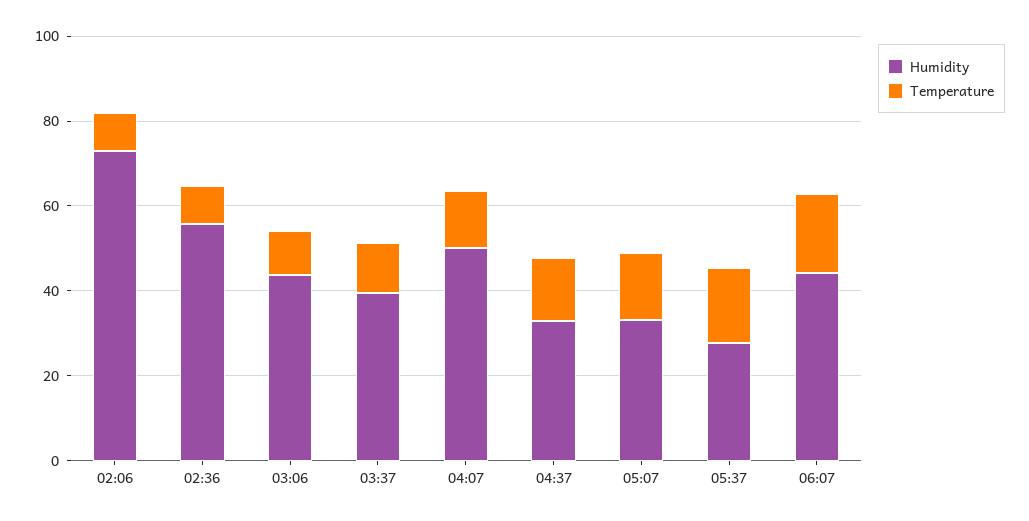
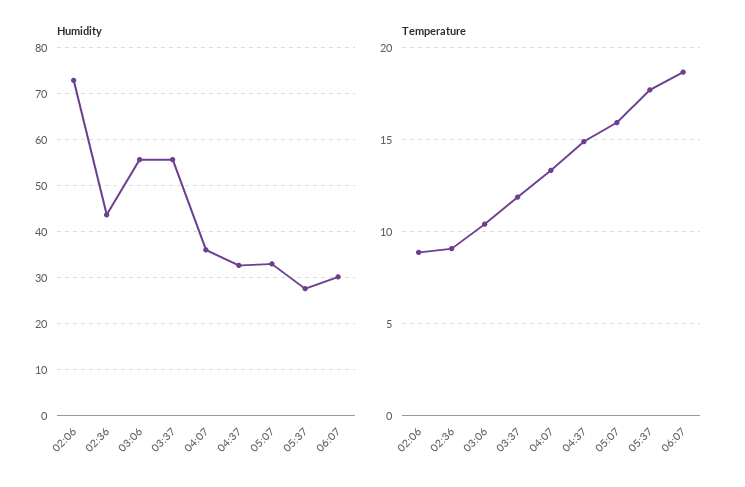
Humidity, 02:36: 55 -> 44
Humidity, 03:06: 45 -> 56
Humidity, 03:37: 40 -> 56
Humidity, 04:07: 50 -> 36
Humidity, 06:07: 45 -> 30

